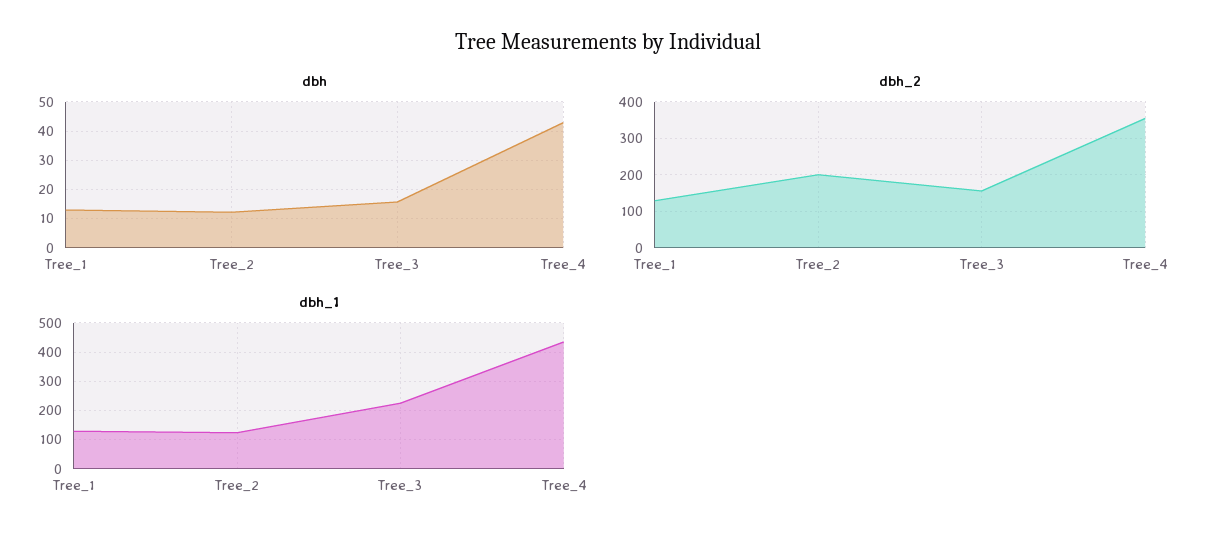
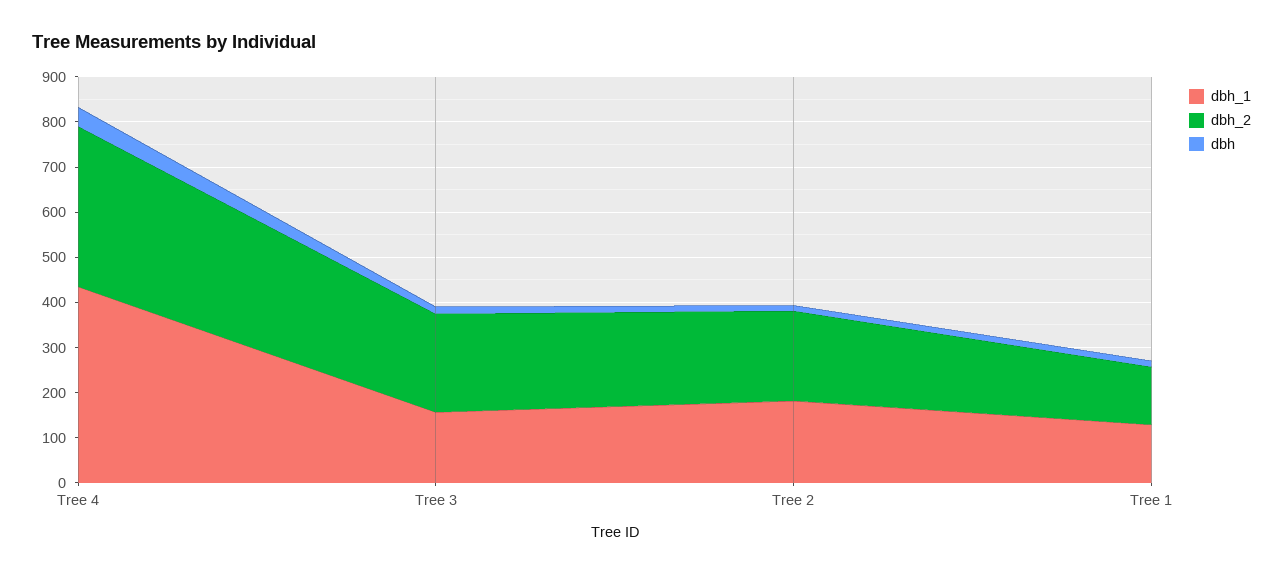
dbh_2, Tree_3: 160 -> 220
dbh_1, Tree_2: 125 -> 180
dbh_1, Tree_3: 225 -> 160

